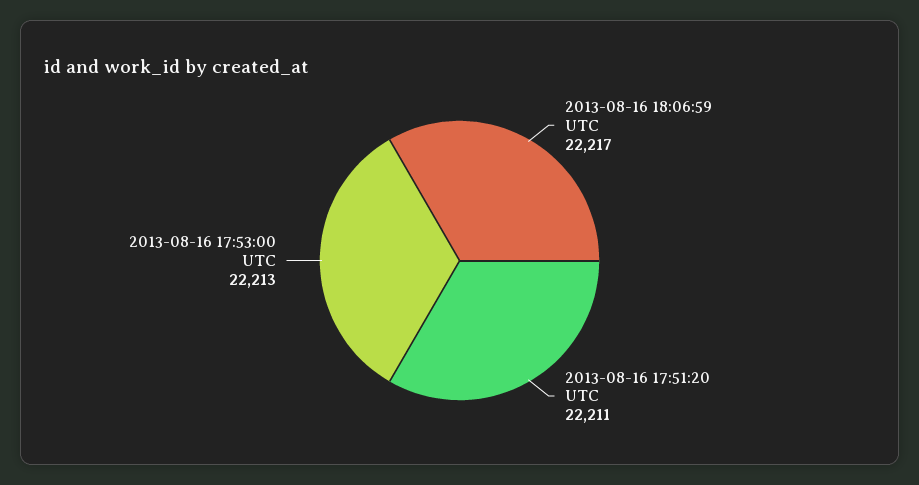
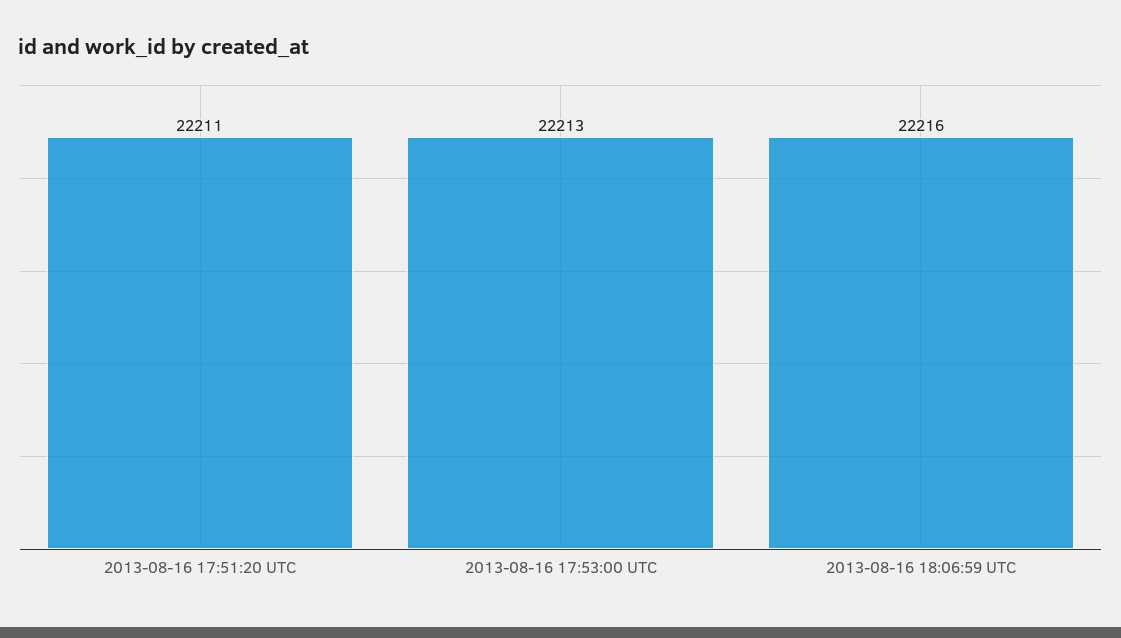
2013-08-16 18:06:59 UTC: 22217 -> 22216

